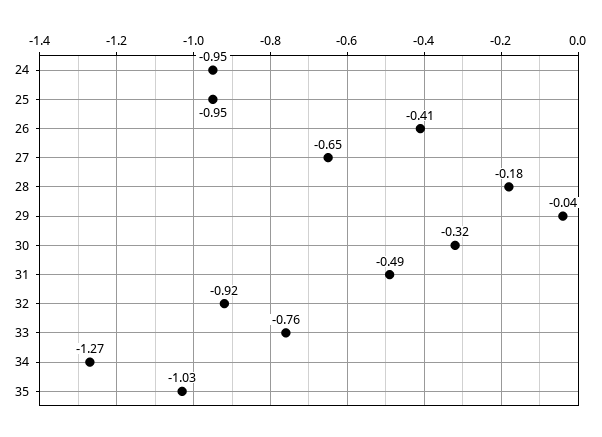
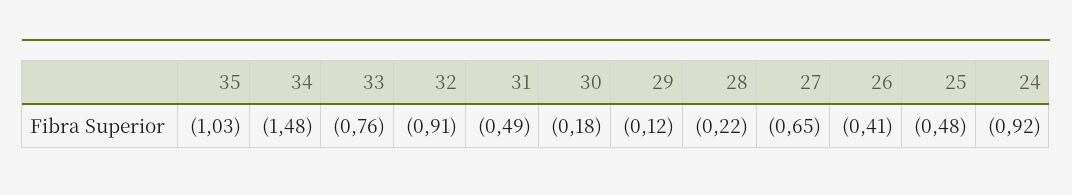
24: -0.95 -> -0.92
25: -0.95 -> -0.48
28: -0.18 -> -0.22
29: -0.04 -> -0.12
30: -0.32 -> -0.18
32: -0.92 -> -0.91
34: -1.27 -> -1.48

